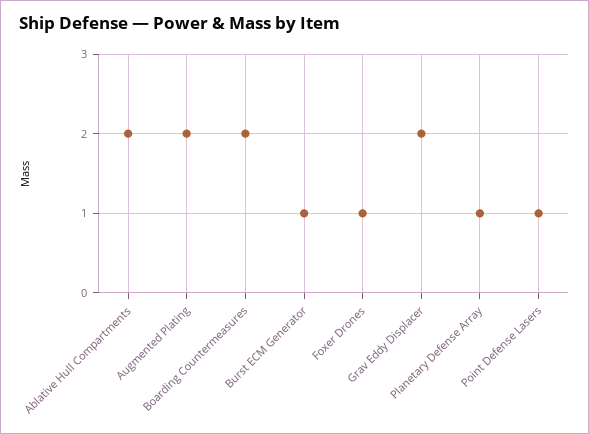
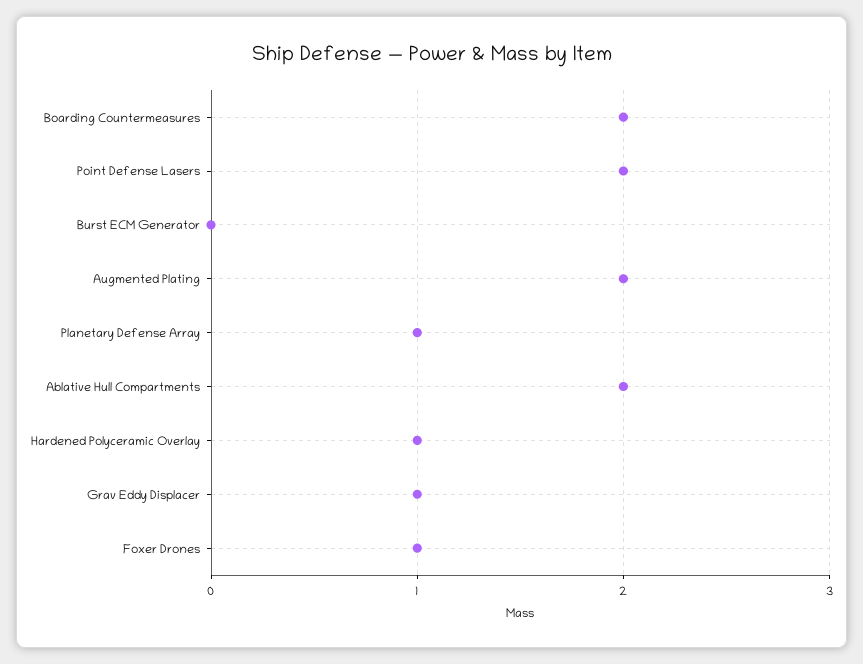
Burst ECM Generator: 1 -> 0
Grav Eddy Displacer: 2 -> 1
Point Defense Lasers: 1 -> 2
Hardened Polyceramic Overlay: none -> 1

